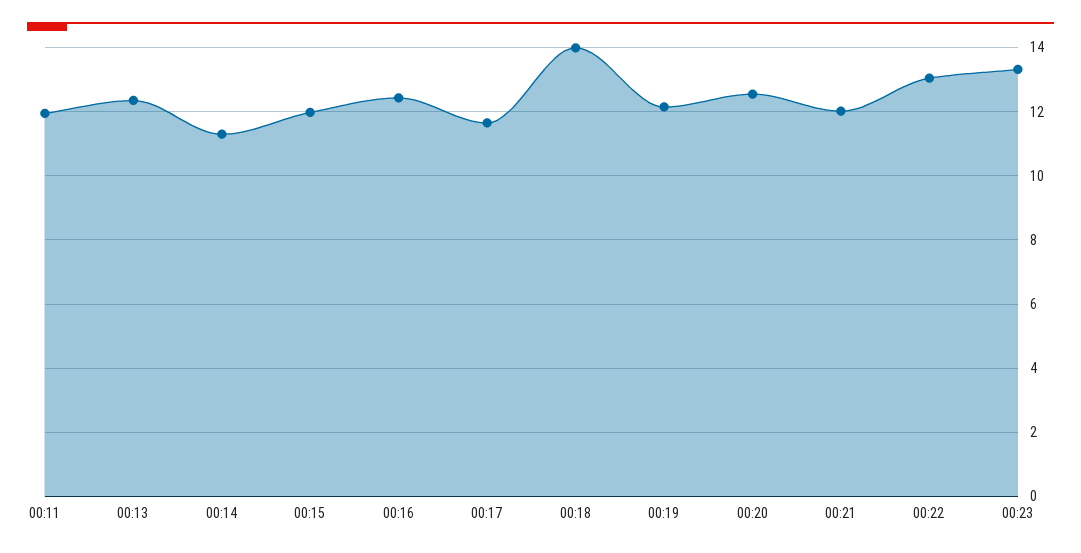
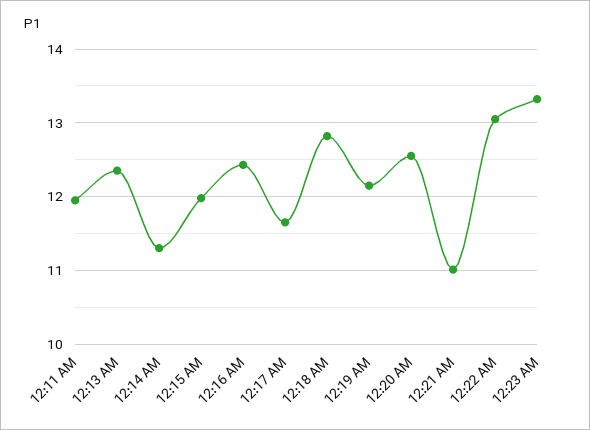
00:18: 14 -> 12.8
00:21: 12 -> 11

